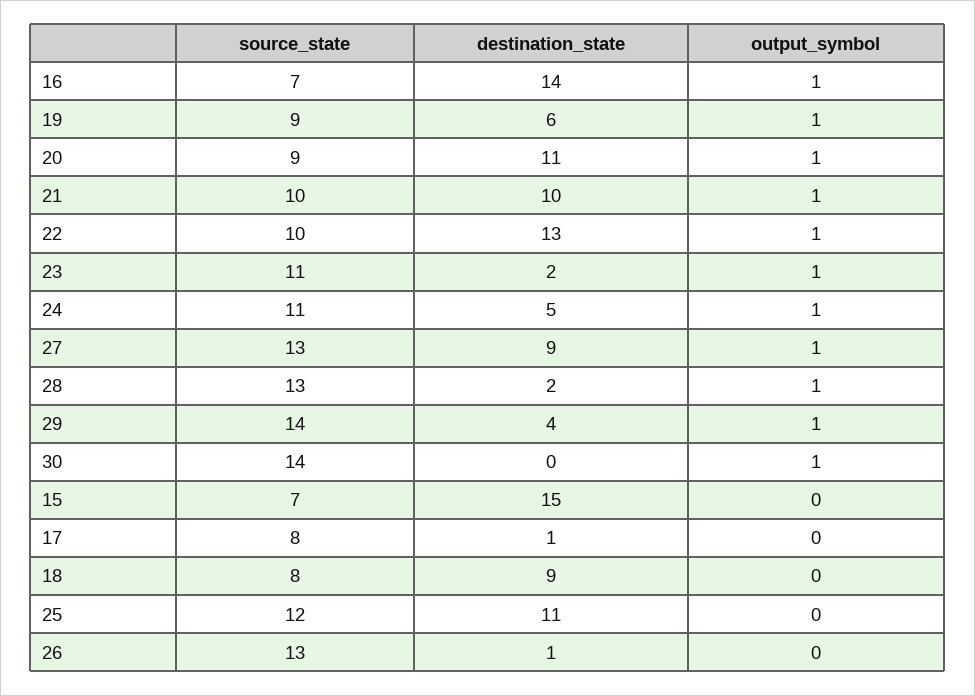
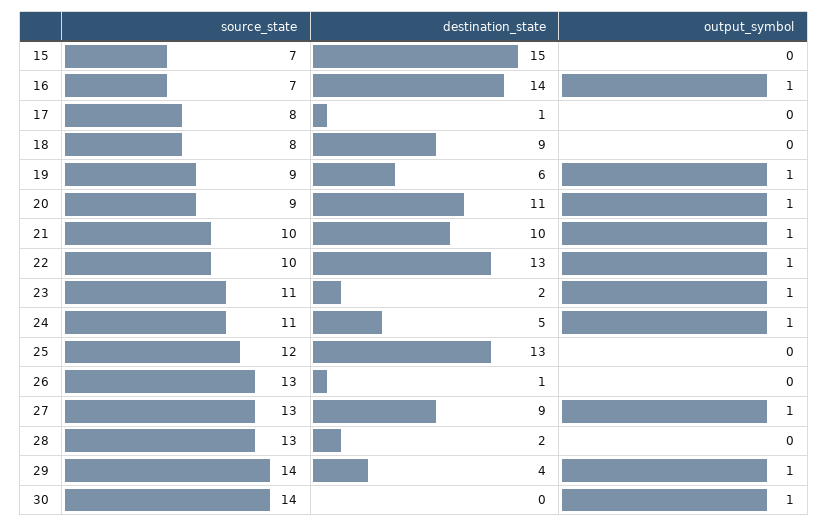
output_symbol, 28: 1 -> 0
destination_state, 25: 11 -> 13

